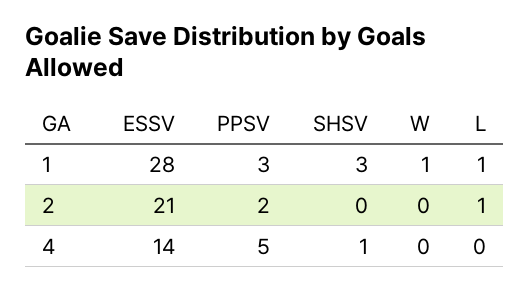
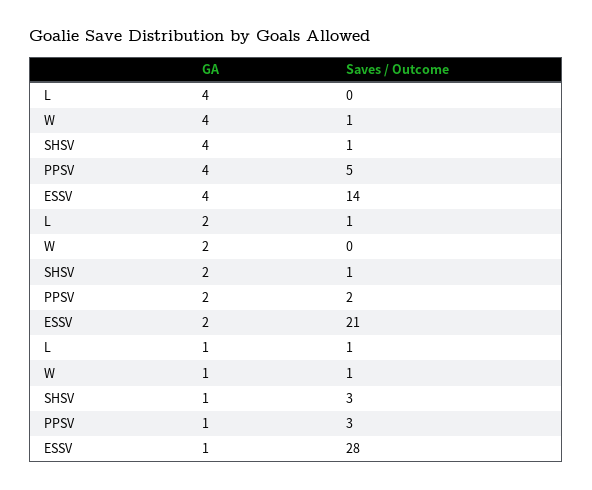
SHSV, 2: 0 -> 1
W, 4: 0 -> 1

